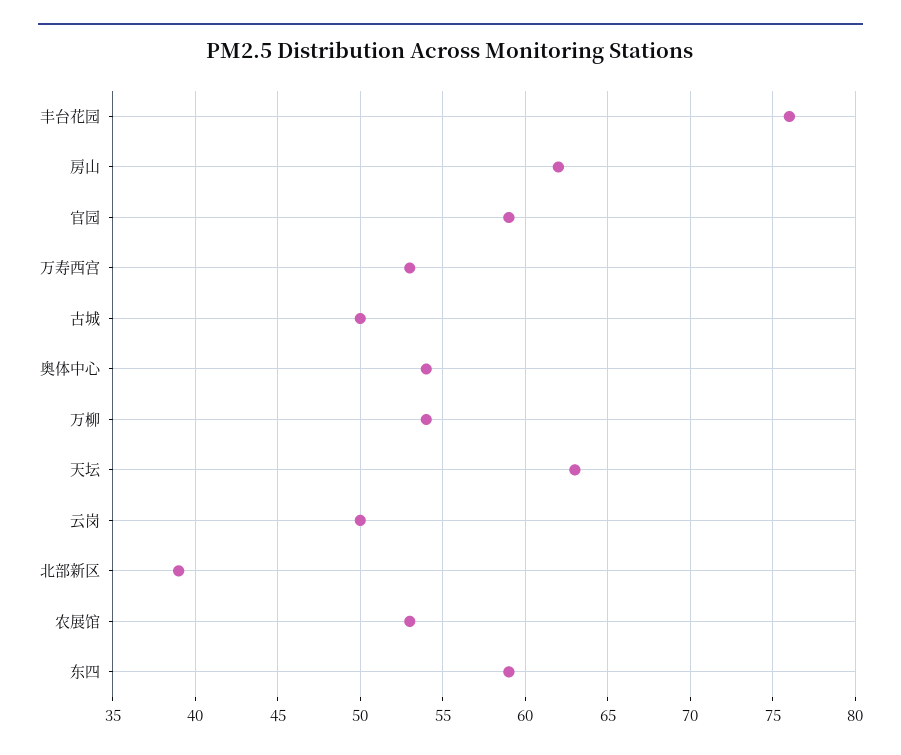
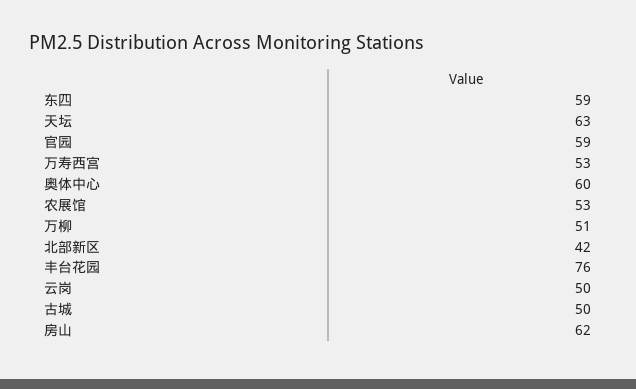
奥体中心: 54 -> 60
万柳: 54 -> 51
北部新区: 39 -> 42

